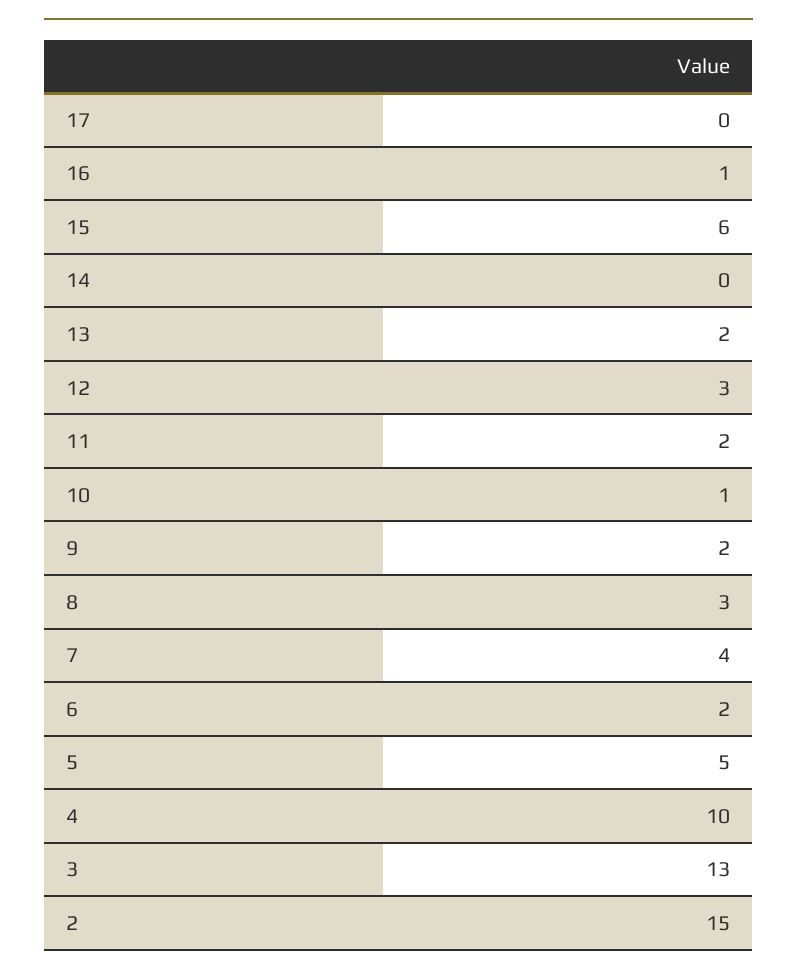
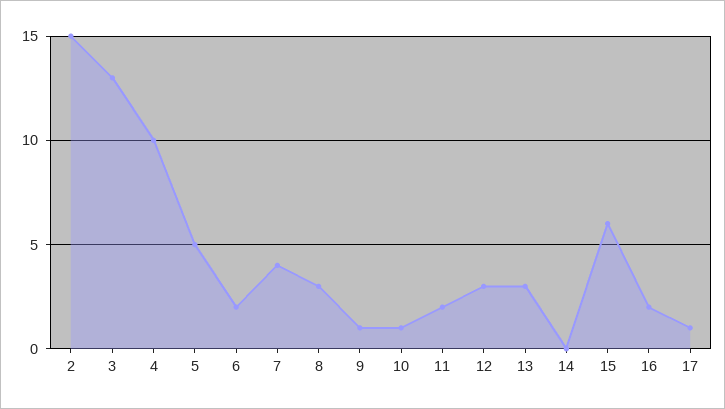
17: 0 -> 1
16: 1 -> 2
13: 2 -> 3
9: 2 -> 1

